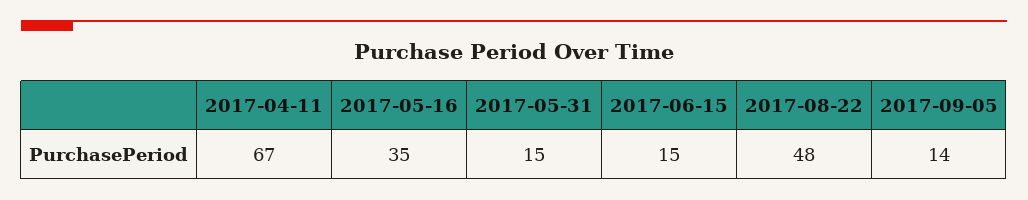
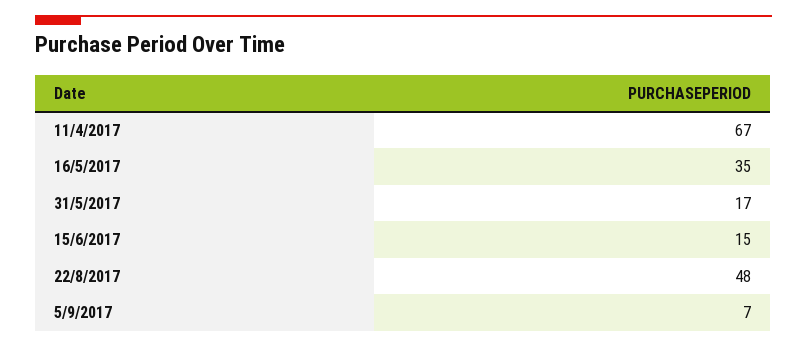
2017-05-31: 15 -> 17
2017-09-05: 14 -> 7

